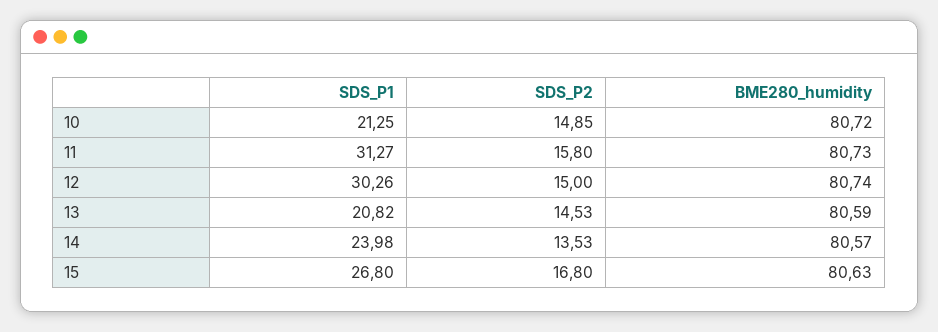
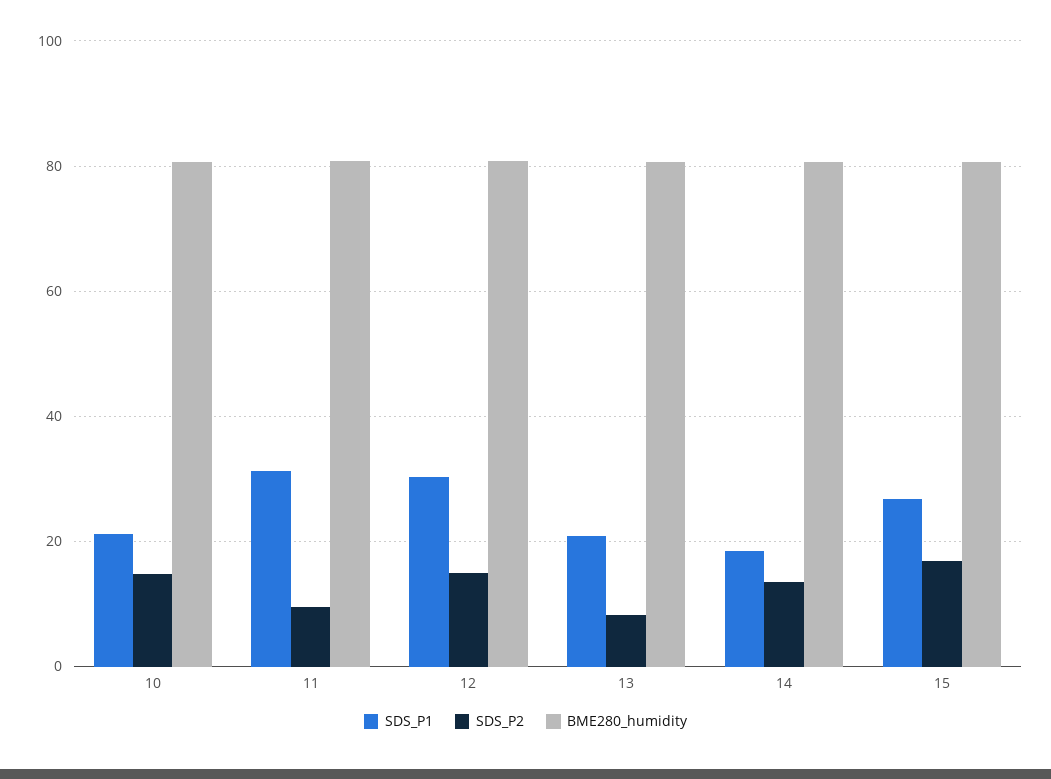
SDS_P2, 11: 15.8 -> 10
SDS_P2, 13: 14.53 -> 8
SDS_P1, 14: 23.98 -> 18

